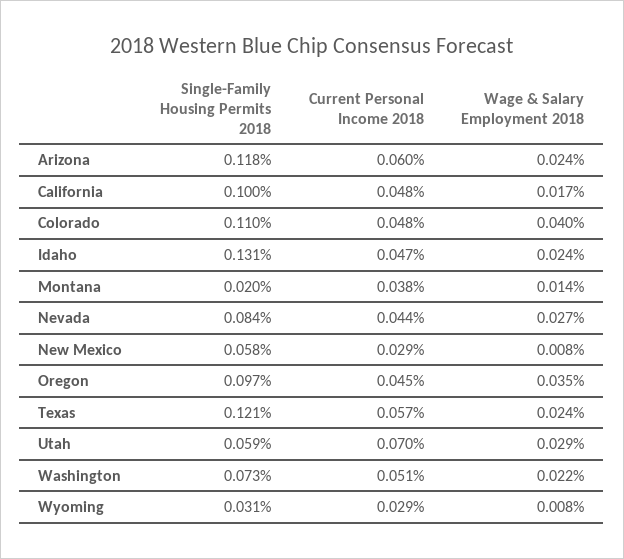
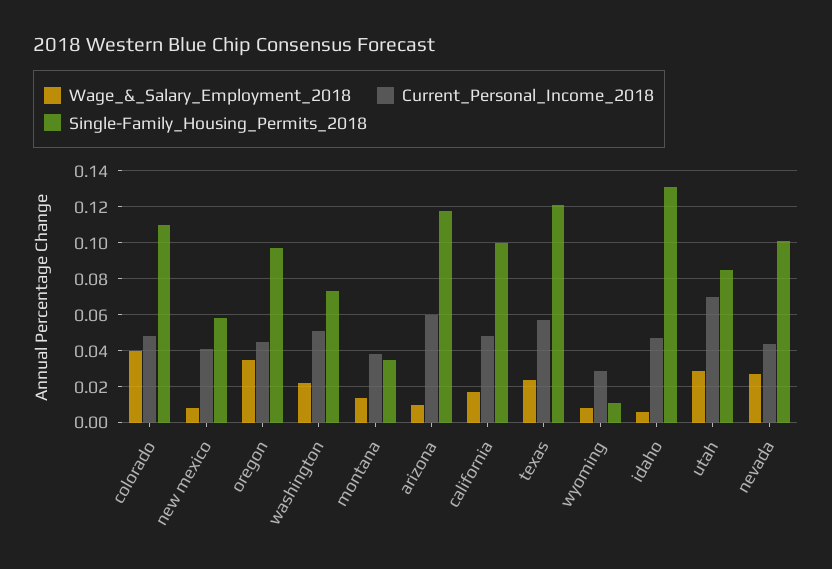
Wage & Salary Employment 2018, Arizona: 0.024 -> 0.01
Wage & Salary Employment 2018, Idaho: 0.024 -> 0.005
Single-Family Housing Permits 2018, Montana: 0.02 -> 0.035
Single-Family Housing Permits 2018, Nevada: 0.084 -> 0.1
Current Personal Income 2018, New Mexico: 0.029 -> 0.04
Single-Family Housing Permits 2018, Utah: 0.059 -> 0.085
Single-Family Housing Permits 2018, Wyoming: 0.031 -> 0.01

